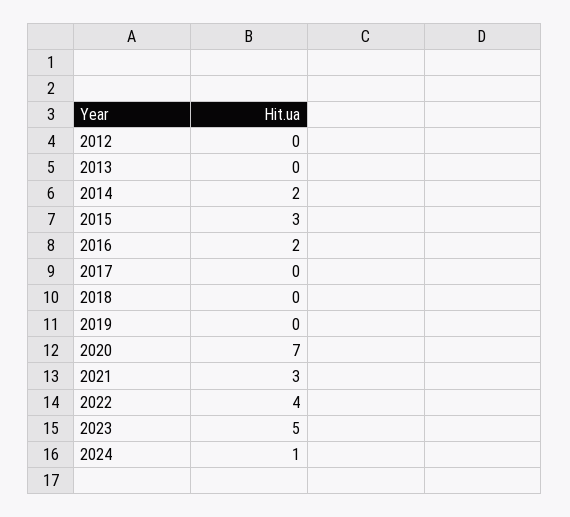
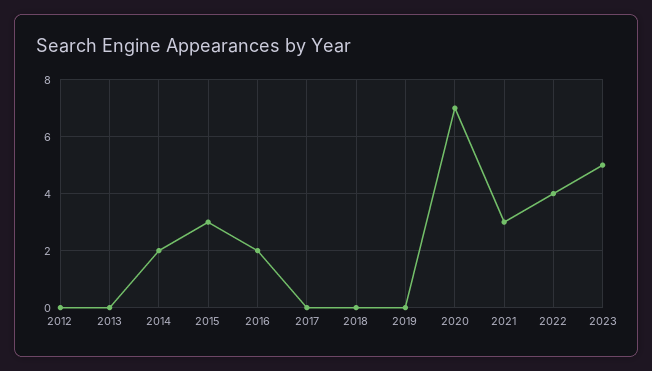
2024: 1 -> none

